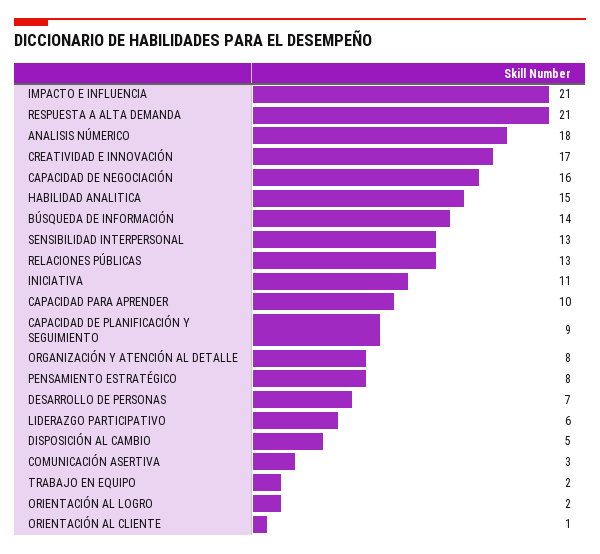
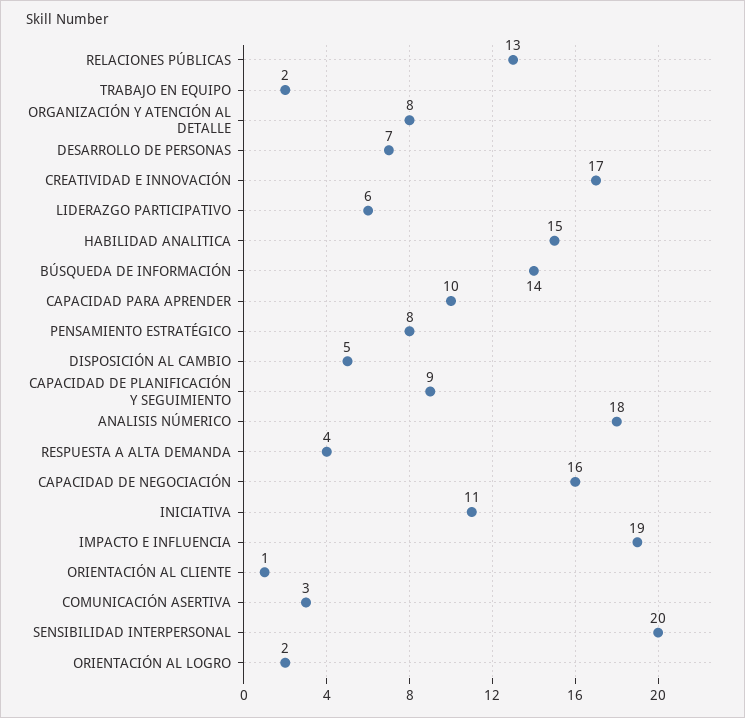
IMPACTO E INFLUENCIA: 21 -> 19
RESPUESTA A ALTA DEMANDA: 21 -> 4
SENSIBILIDAD INTERPERSONAL: 13 -> 20

